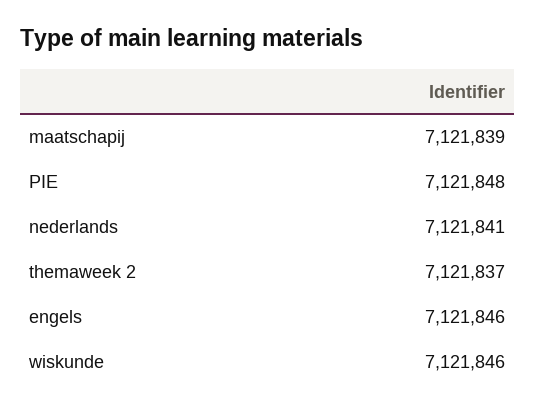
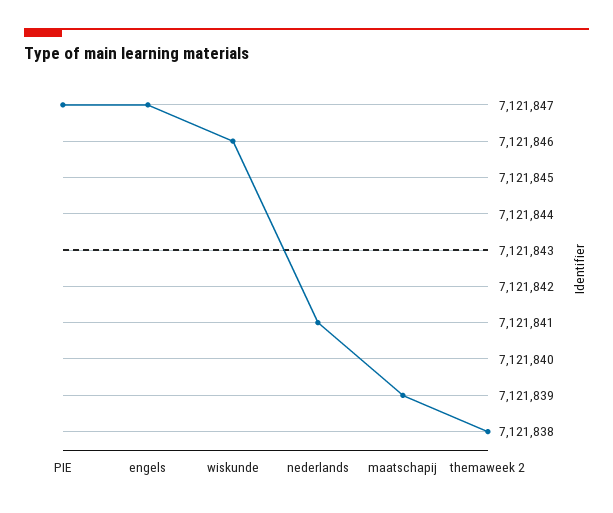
PIE: 7121848 -> 7121847
themaweek 2: 7121837 -> 7121838
engels: 7121846 -> 7121847

